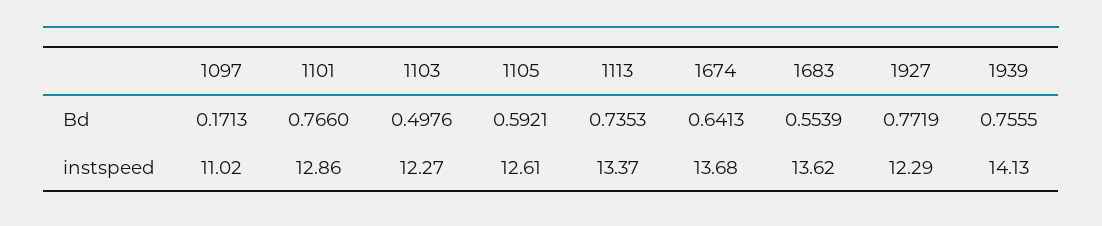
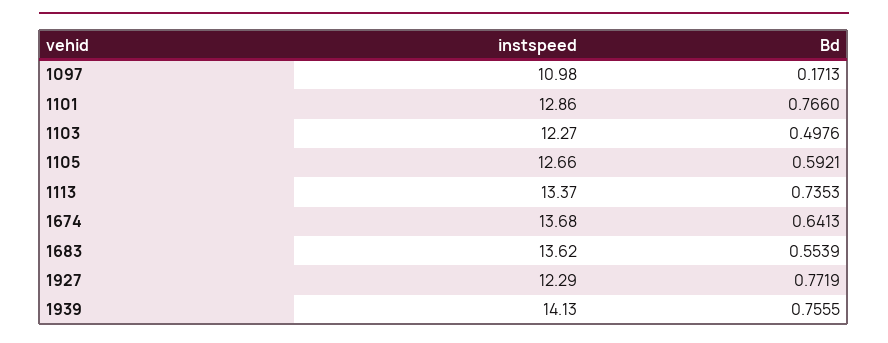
1097, instspeed: 11.02 -> 10.98
1105, instspeed: 12.61 -> 12.66

